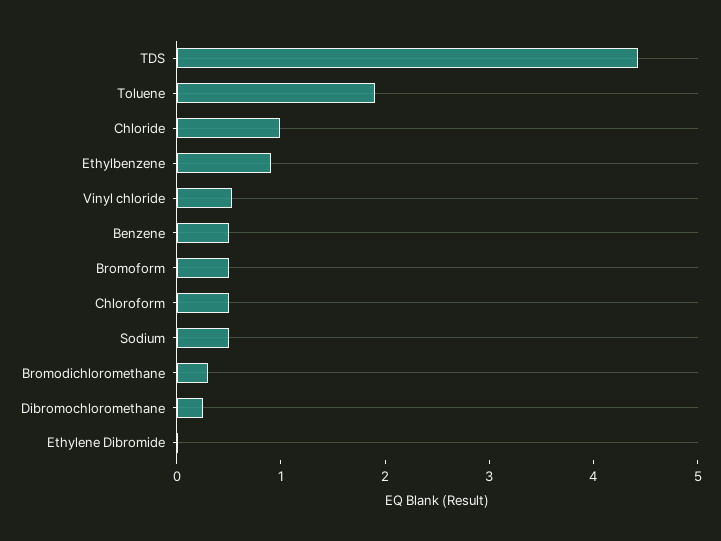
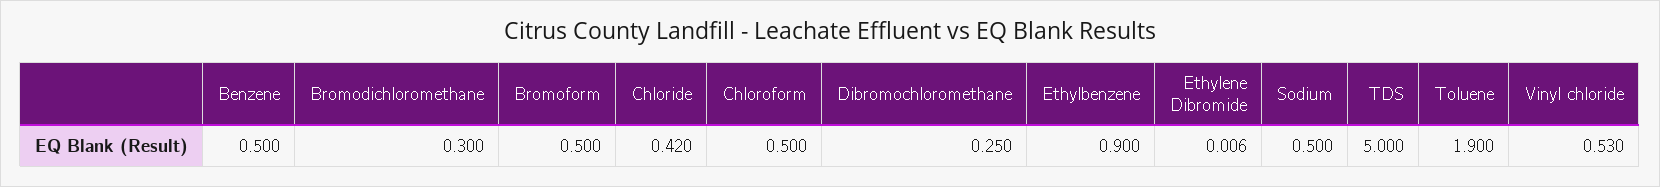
TDS: 4.4 -> 5
Chloride: 1 -> 0.42

